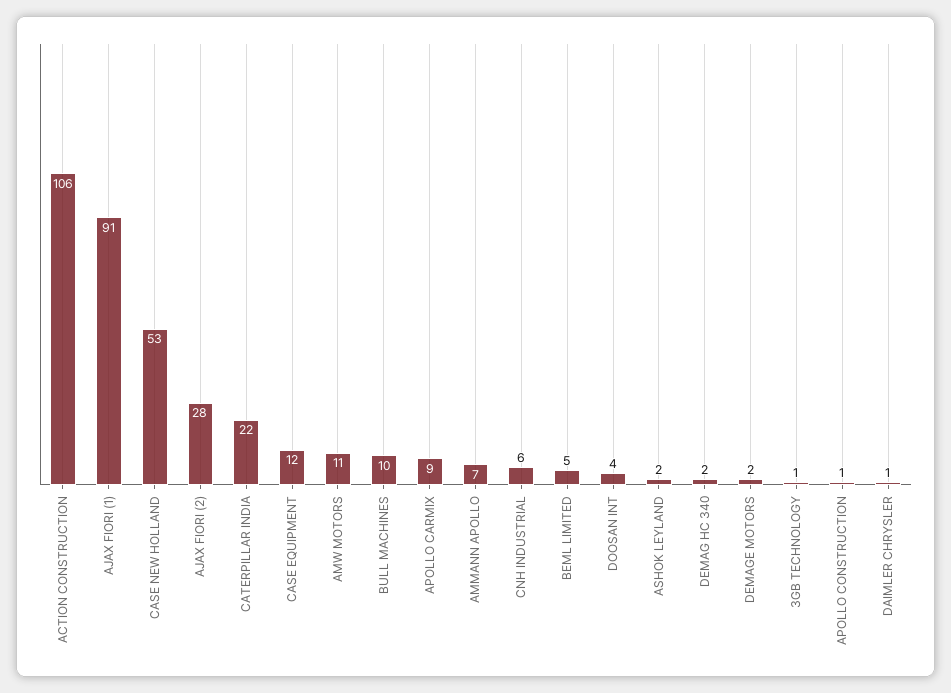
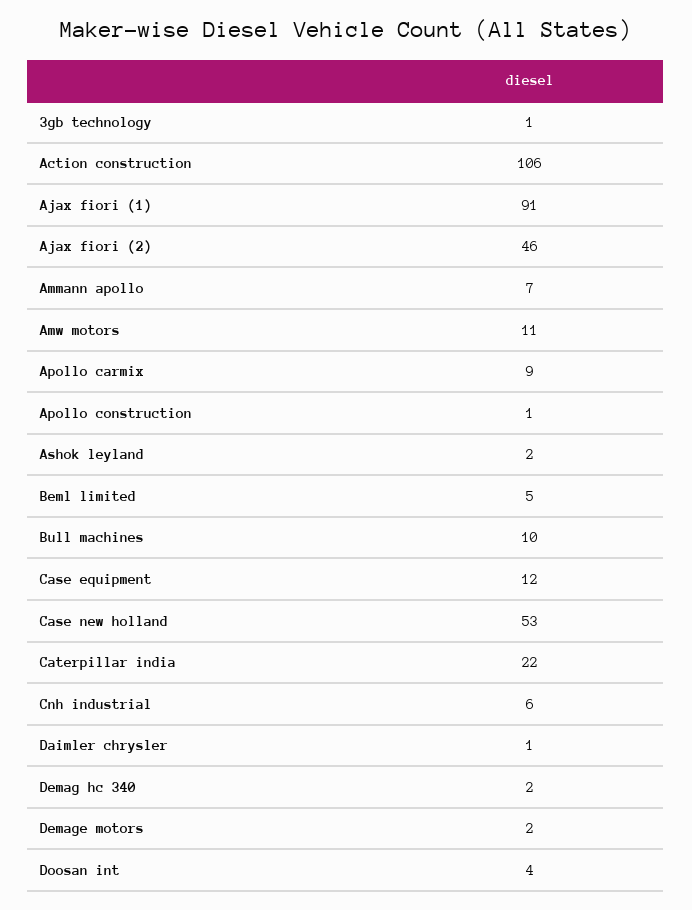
AJAX FIORI (2): 28 -> 46

